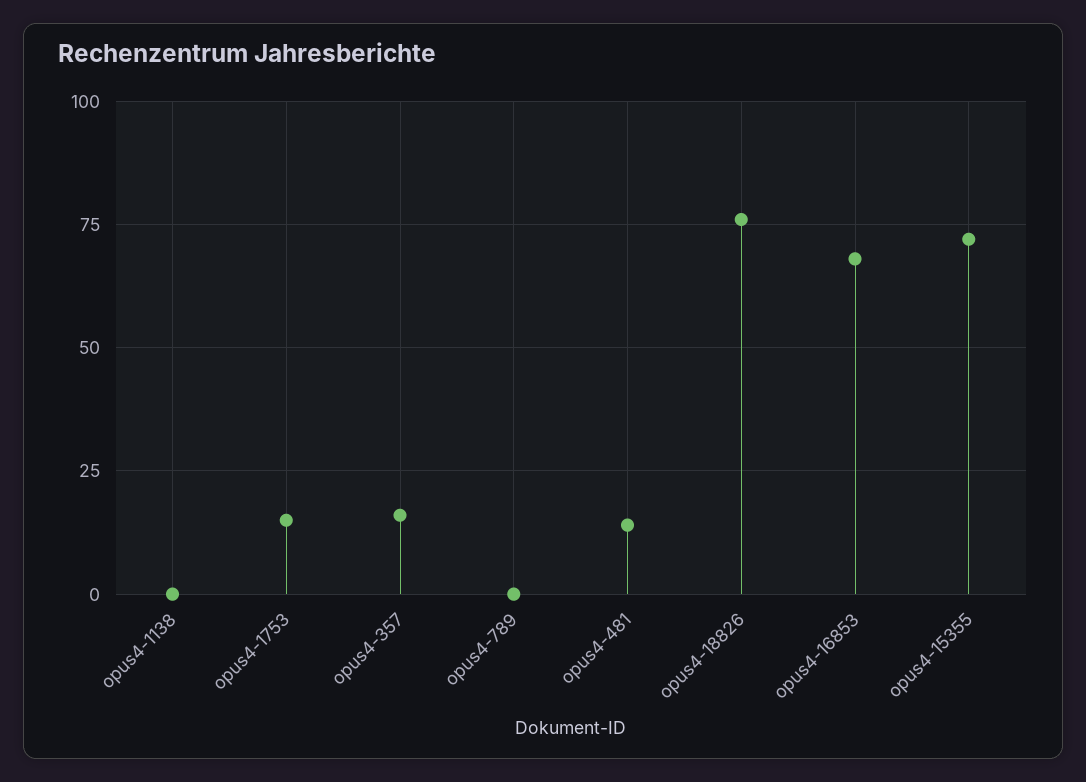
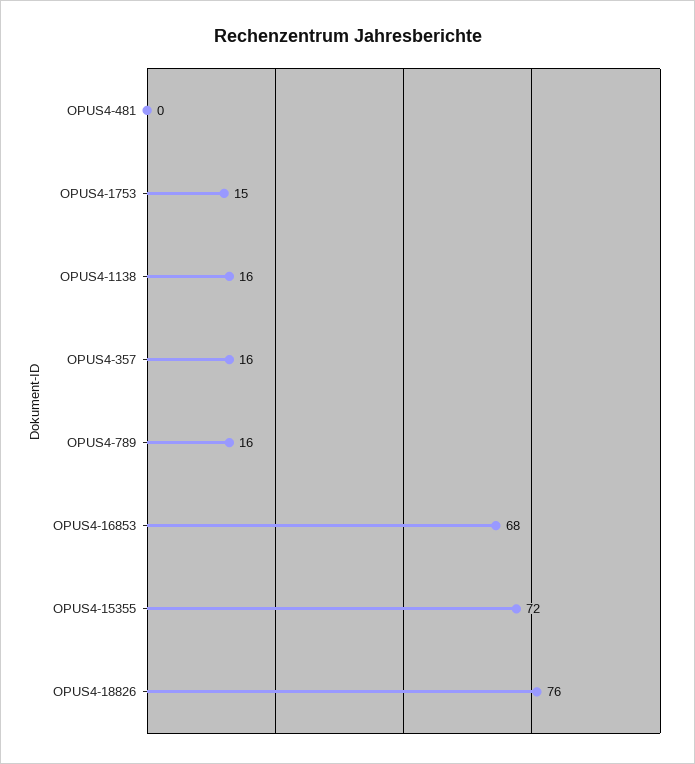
opus4-1138: 0 -> 16
opus4-789: 0 -> 16
opus4-481: 15 -> 0

